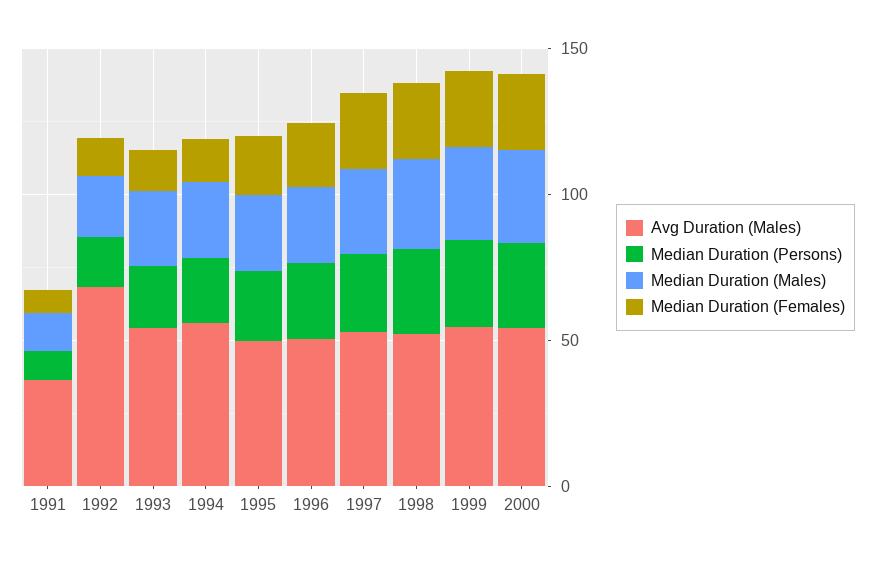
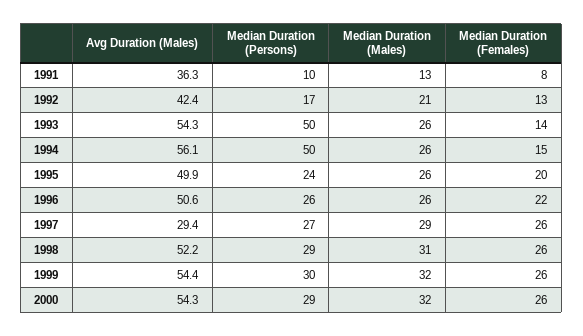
Avg Duration (Males), 1992: 70 -> 42.4
Median Duration (Persons), 1993: 20 -> 50
Median Duration (Persons), 1994: 20 -> 50
Avg Duration (Males), 1997: 50 -> 29.4

